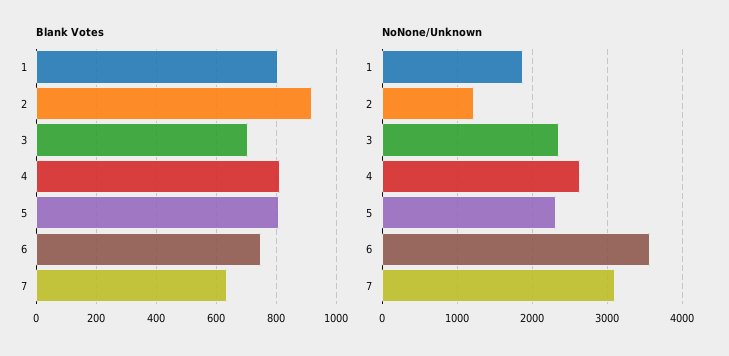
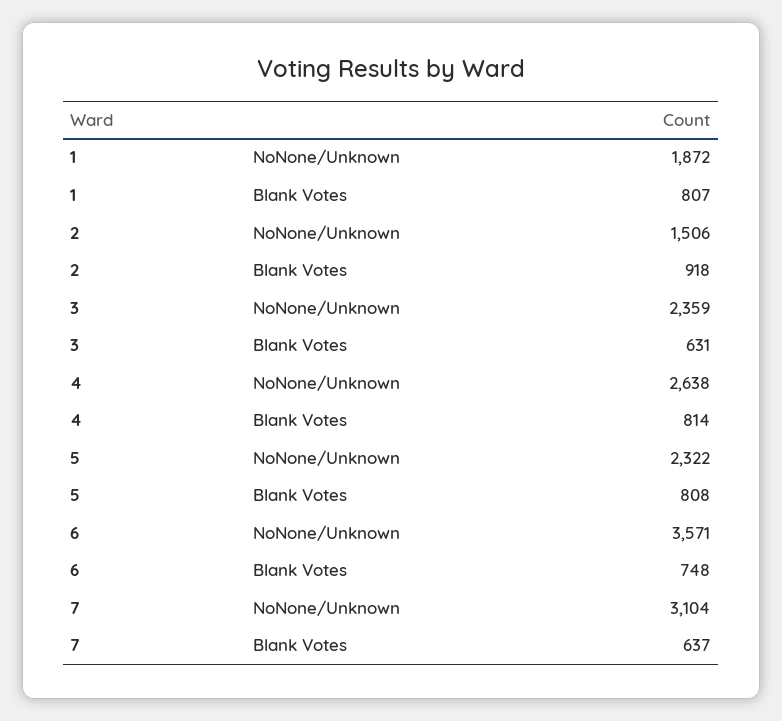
Blank Votes, 3: 700 -> 631
NoNone/Unknown, 2: 1200 -> 1506

